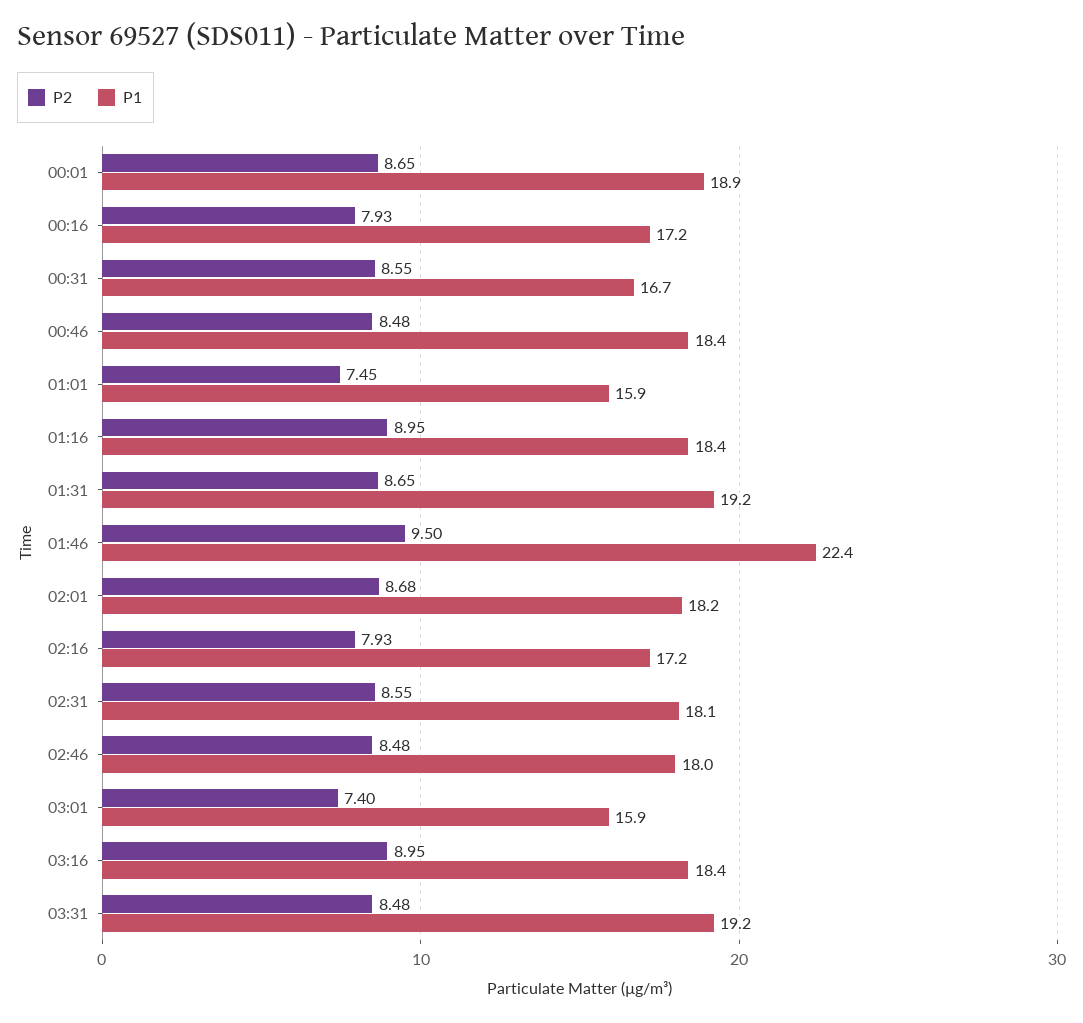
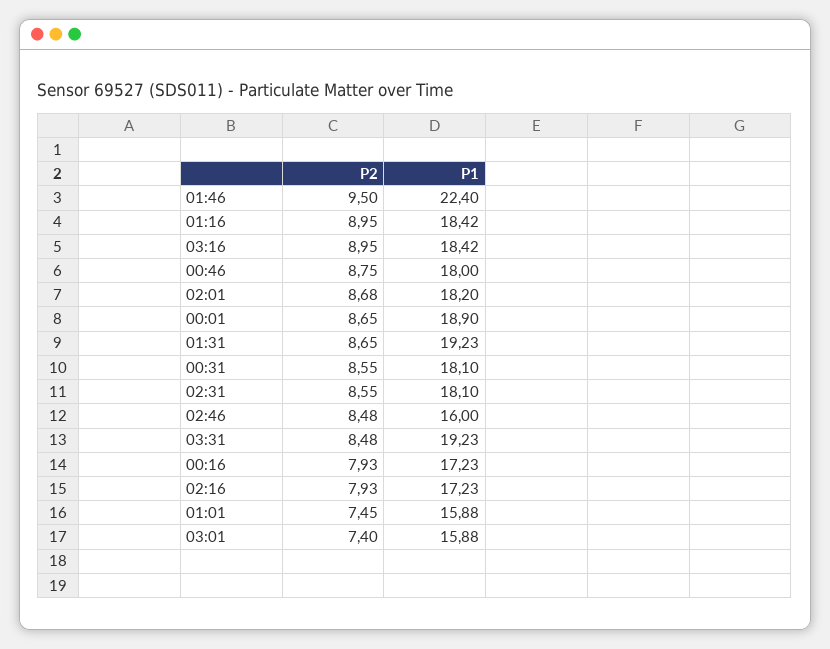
P1, 00:31: 16.7 -> 18.1
P2, 00:46: 8.48 -> 8.75
P1, 00:46: 18.4 -> 18
P1, 02:46: 18 -> 16

